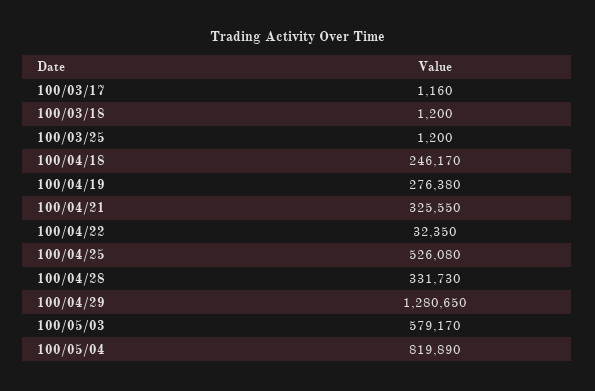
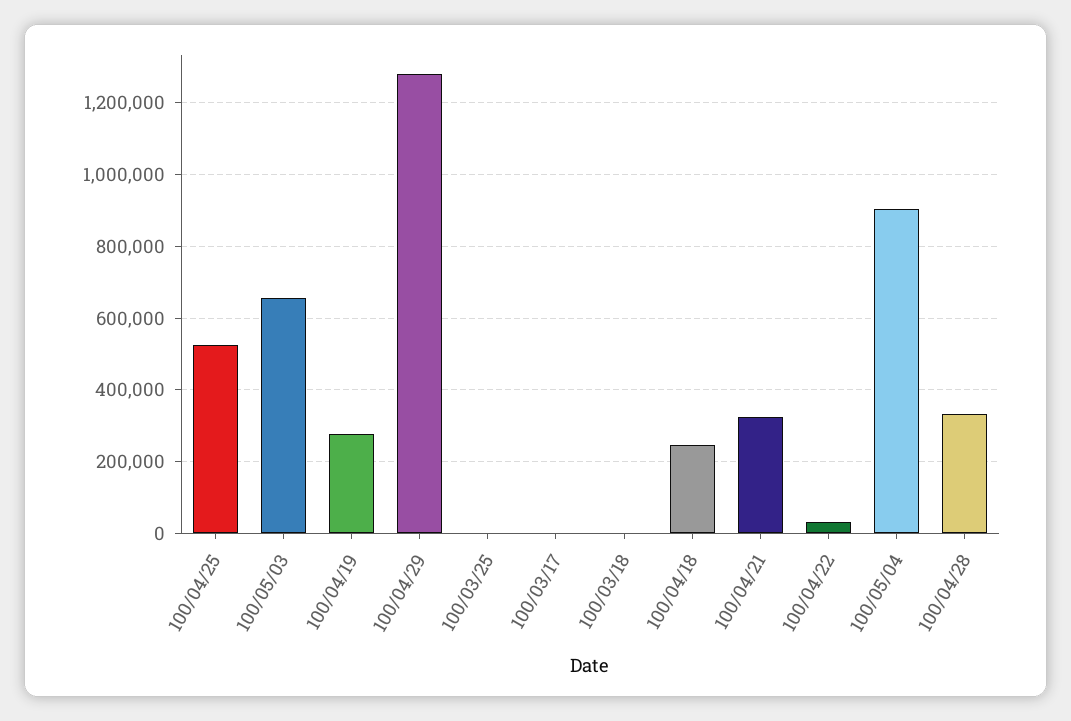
100/05/03: 579170 -> 660000
100/05/04: 819890 -> 900000

